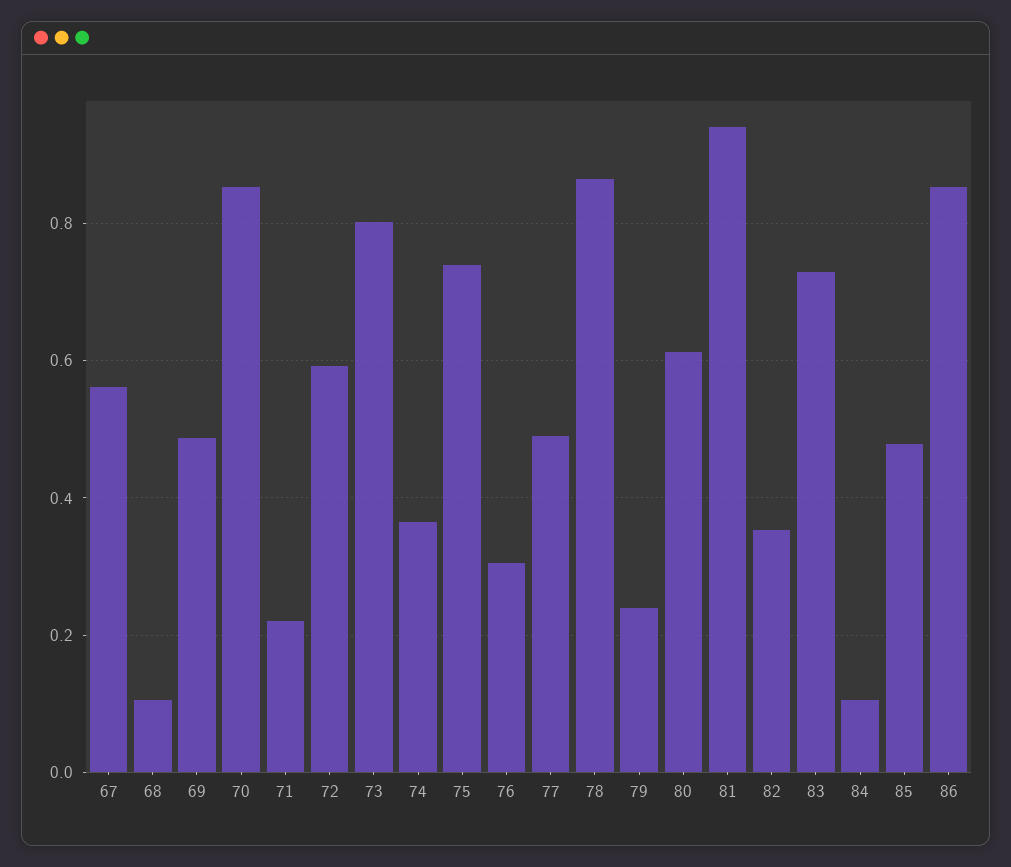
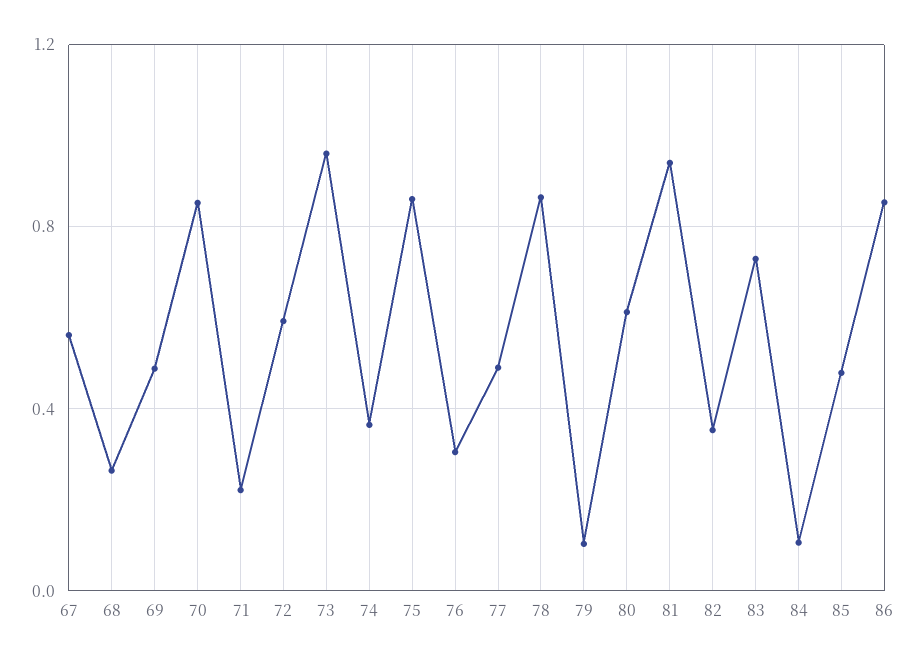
68: 0.1 -> 0.25
73: 0.8 -> 0.95
75: 0.74 -> 0.85
79: 0.24 -> 0.1

